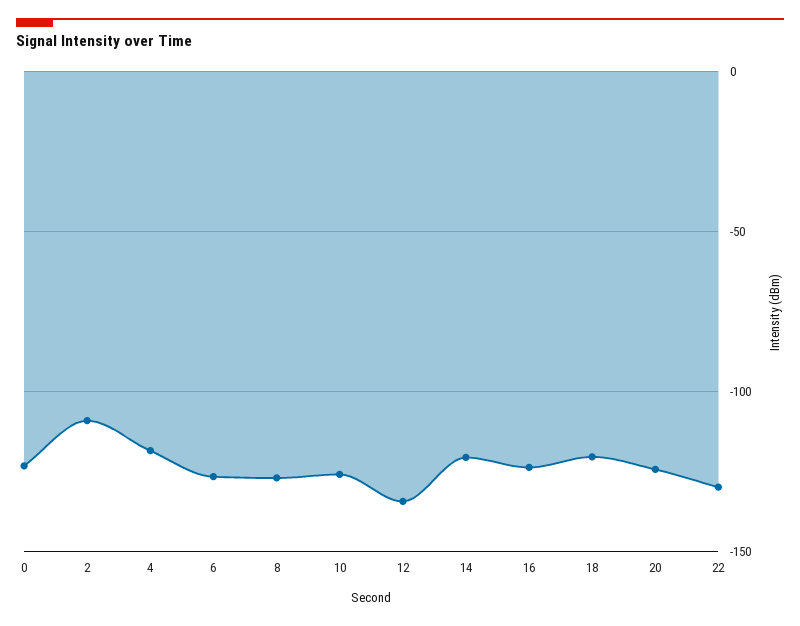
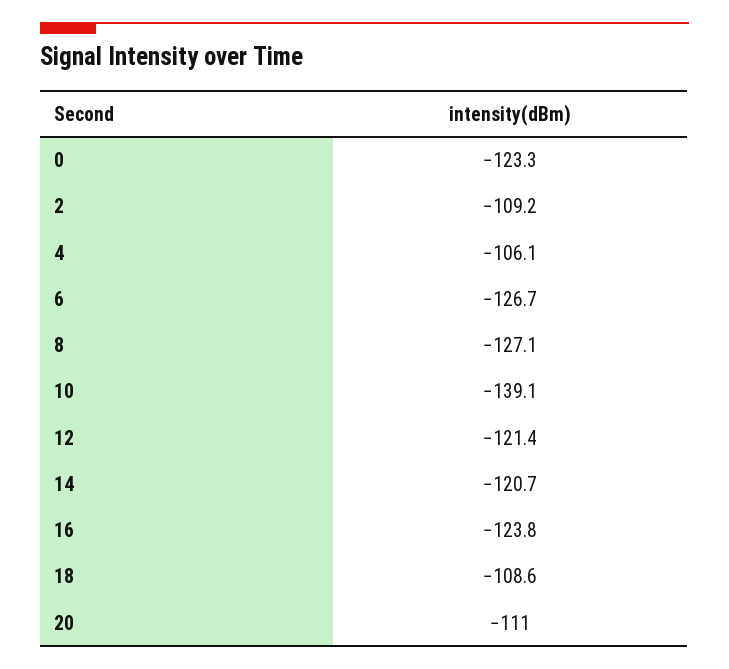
4: -120 -> -106.1
10: -125 -> -139.1
12: -135 -> -121.4
18: -120 -> -108.6
20: -125 -> -111
22: -130 -> none

